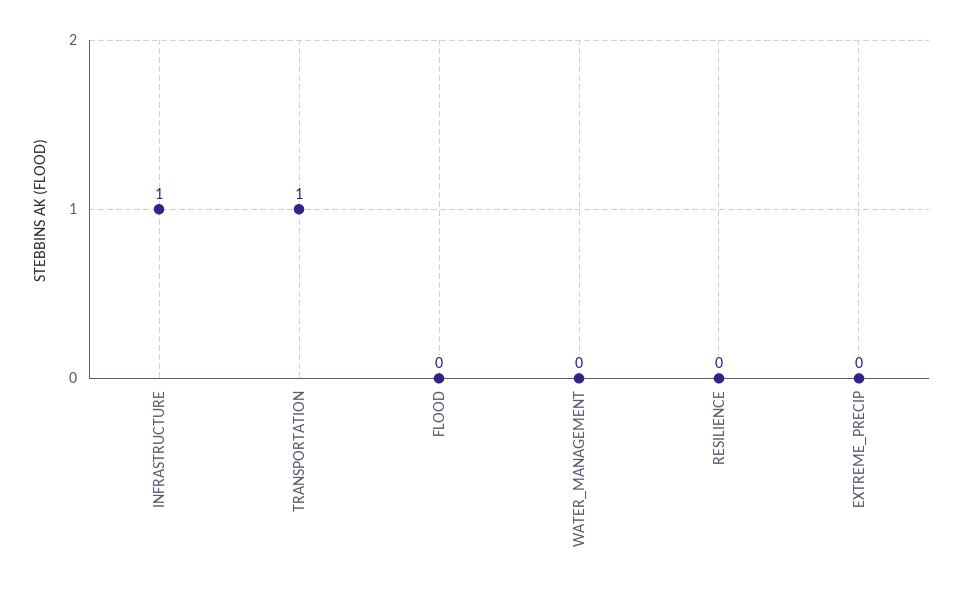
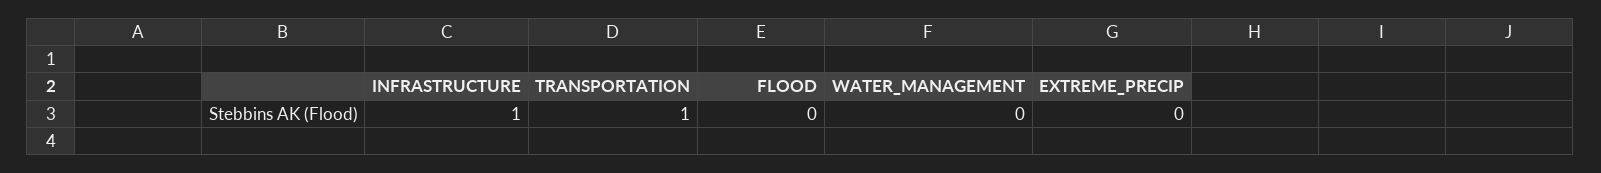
RESILIENCE: 0 -> none

